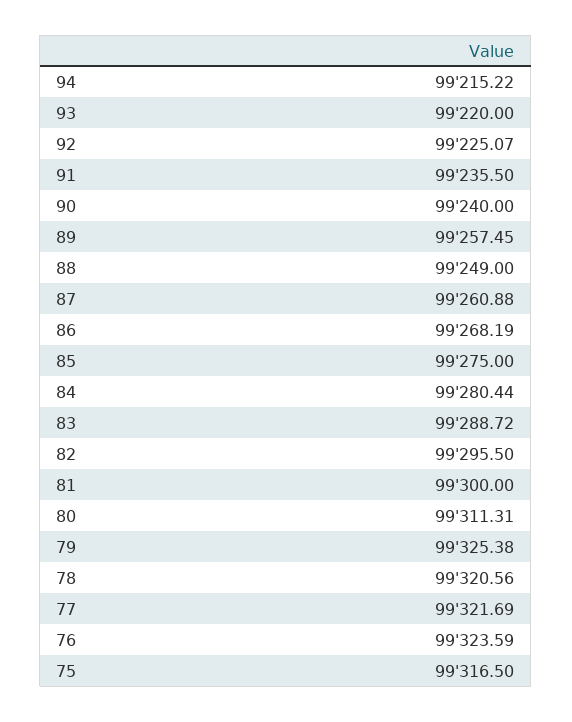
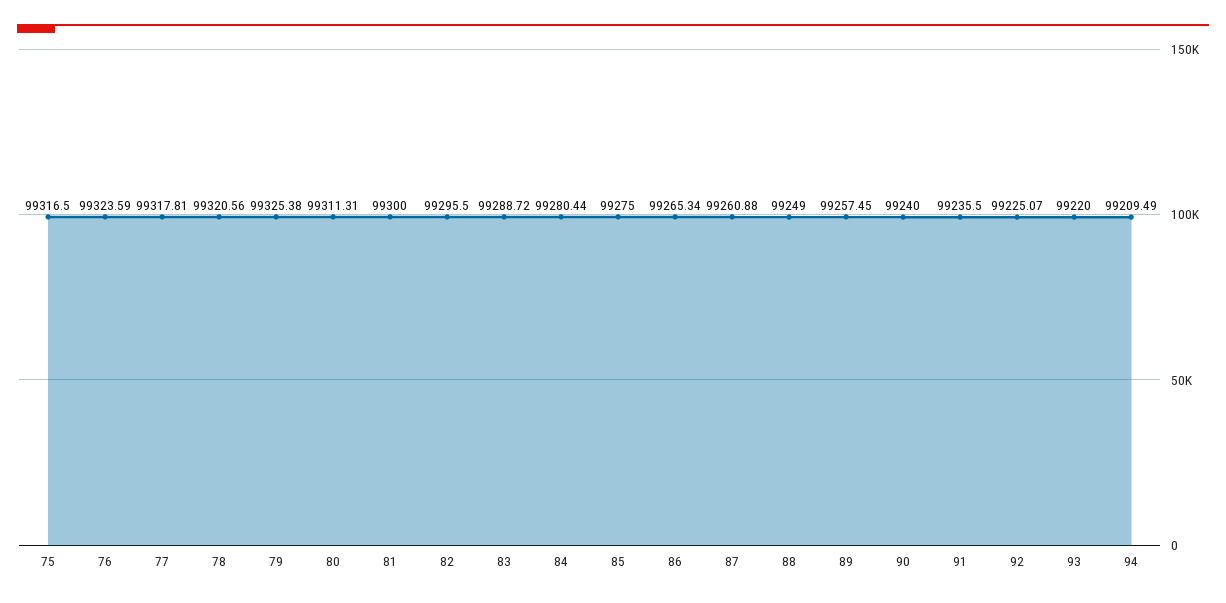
94: 99215.22 -> 99209.49
86: 99268.19 -> 99265.34
77: 99321.69 -> 99317.81

